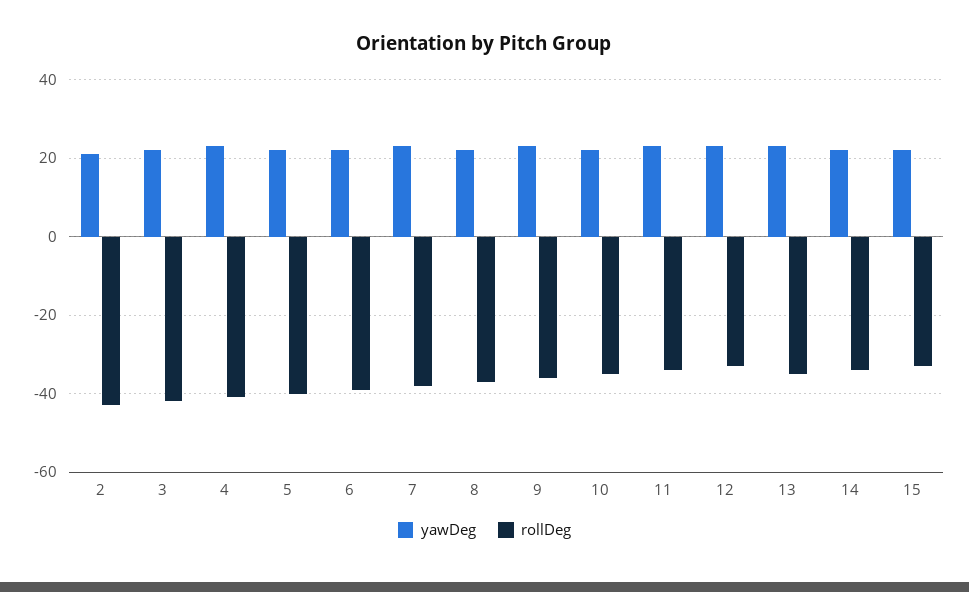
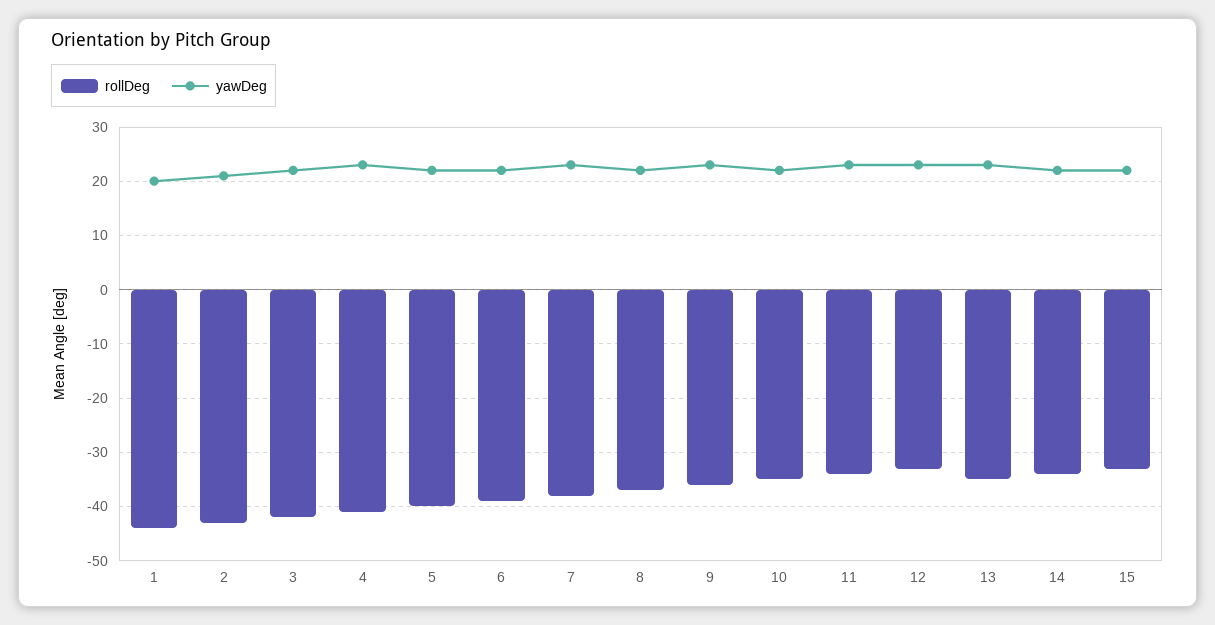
rollDeg, 1: none -> -45
yawDeg, 1: none -> 20

